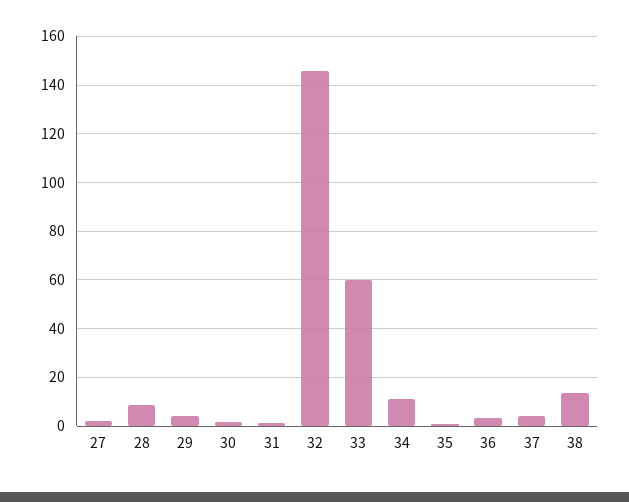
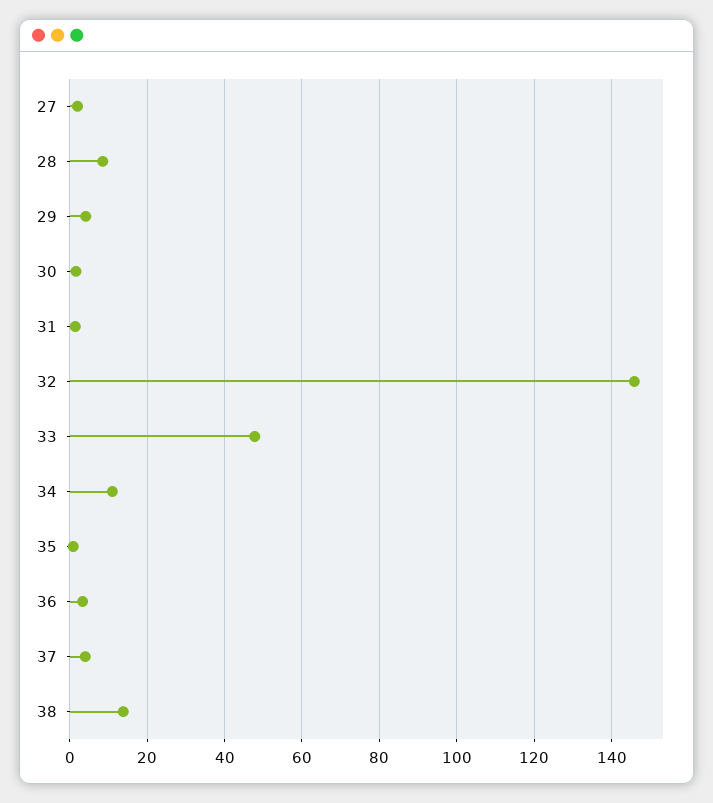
33: 60 -> 48

